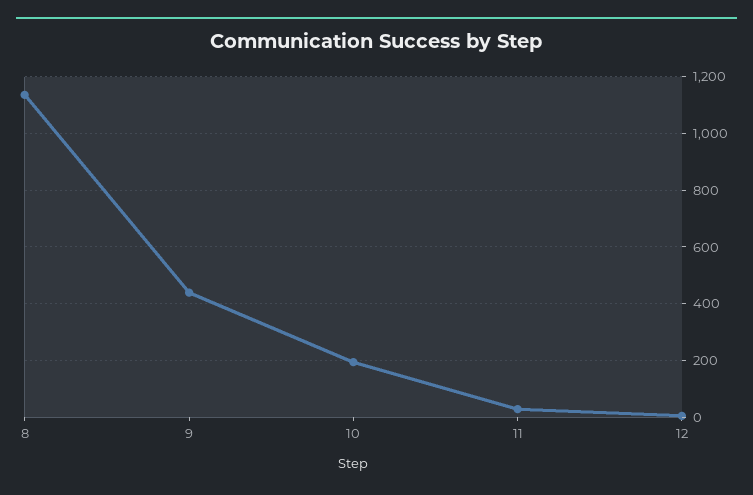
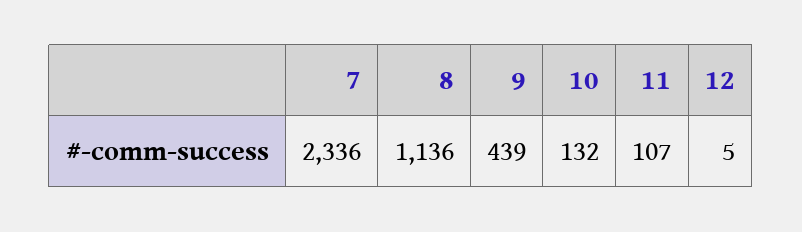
10: 200 -> 132
11: 25 -> 107
7: none -> 2336

